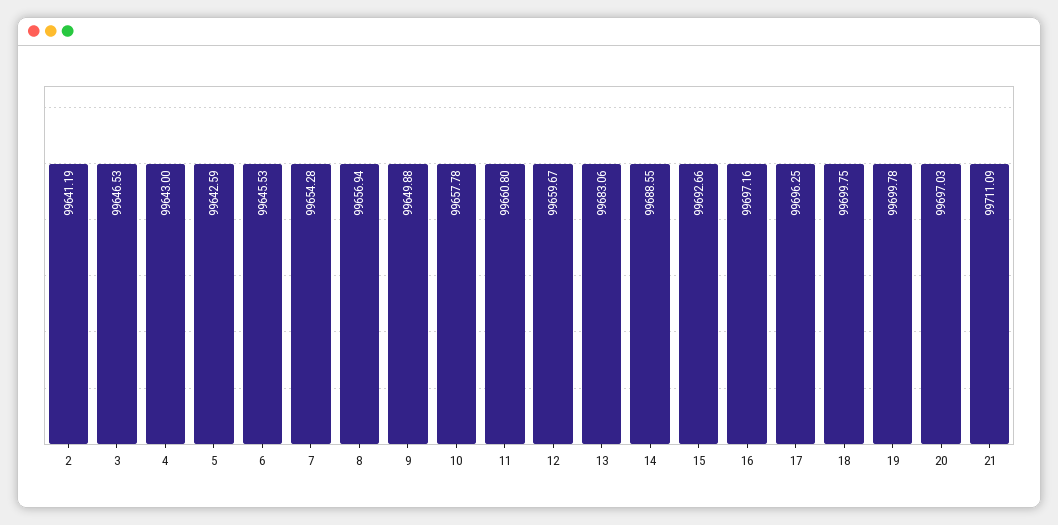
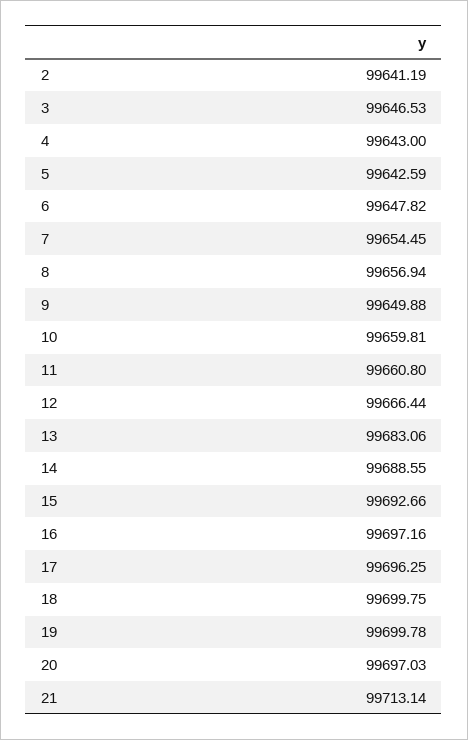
6: 99645.53 -> 99647.82
7: 99654.28 -> 99654.45
10: 99657.78 -> 99659.81
12: 99659.67 -> 99666.44
21: 99711.09 -> 99713.14

